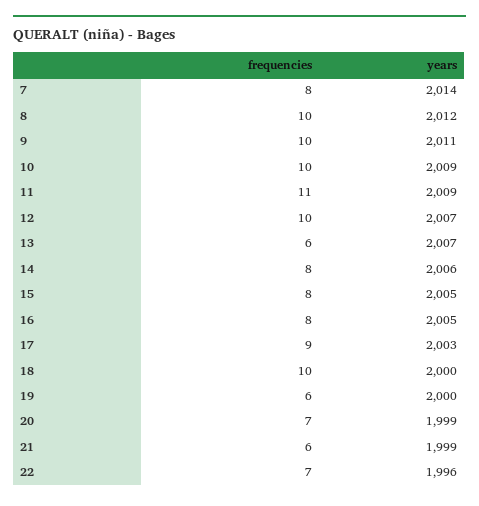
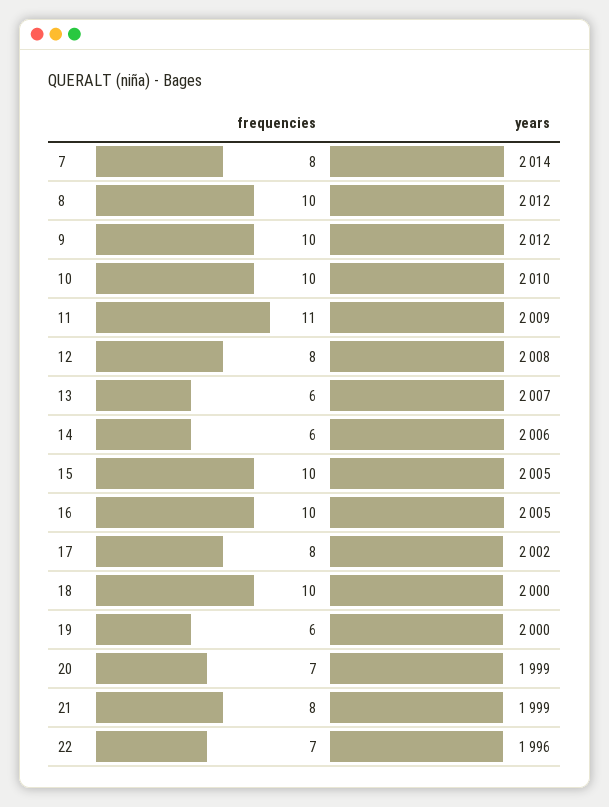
years, 9: 2011 -> 2012
years, 10: 2009 -> 2010
frequencies, 12: 10 -> 8
years, 12: 2007 -> 2008
frequencies, 14: 8 -> 6
frequencies, 15: 8 -> 10
frequencies, 16: 8 -> 10
frequencies, 17: 9 -> 8
years, 17: 2003 -> 2002
frequencies, 21: 6 -> 8

